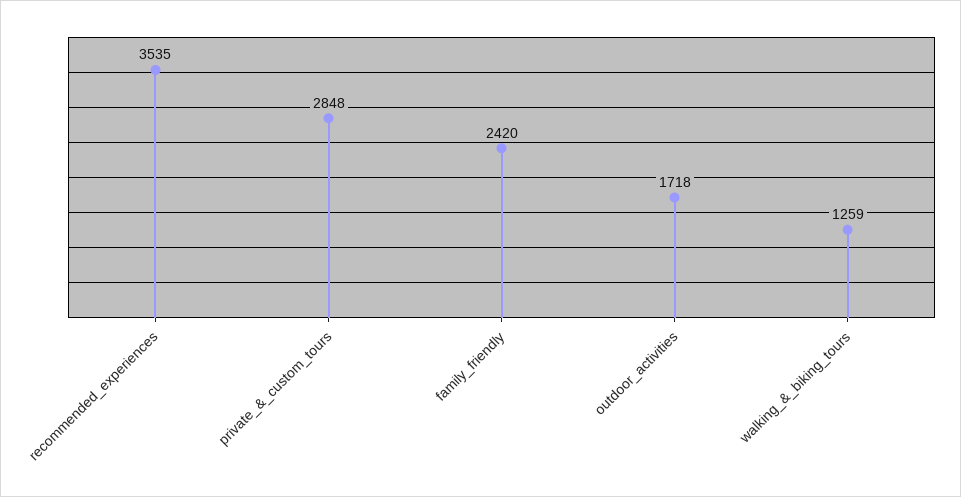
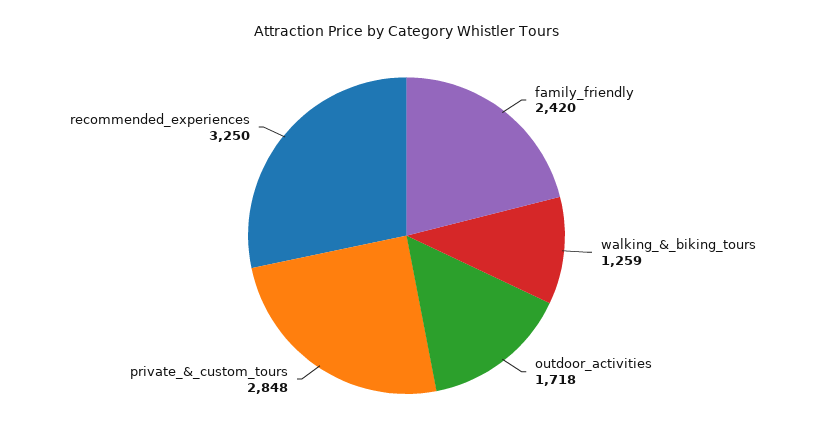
recommended_experiences: 3535 -> 3250

